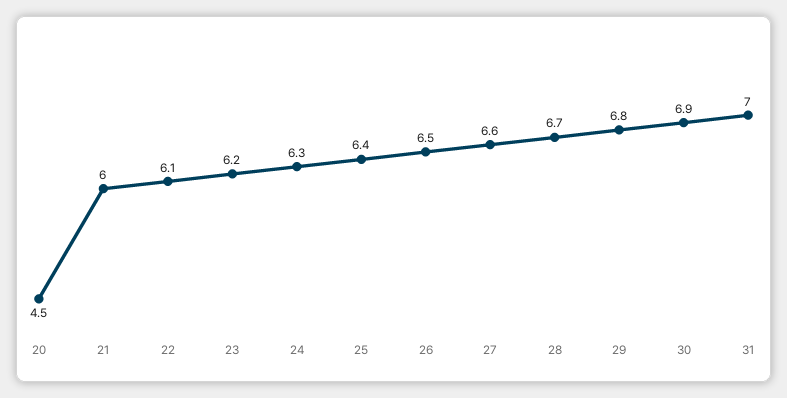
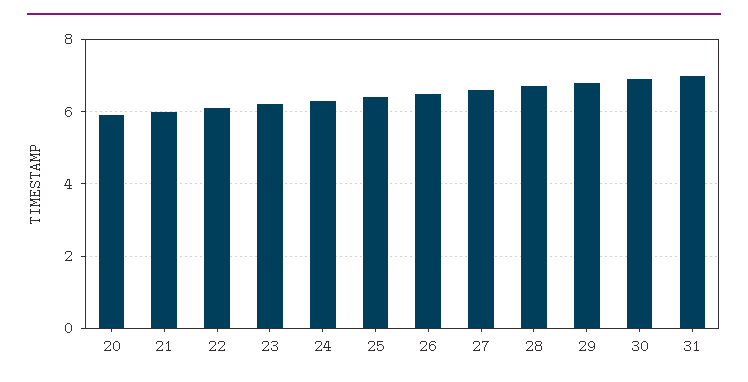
20: 4.5 -> 6

